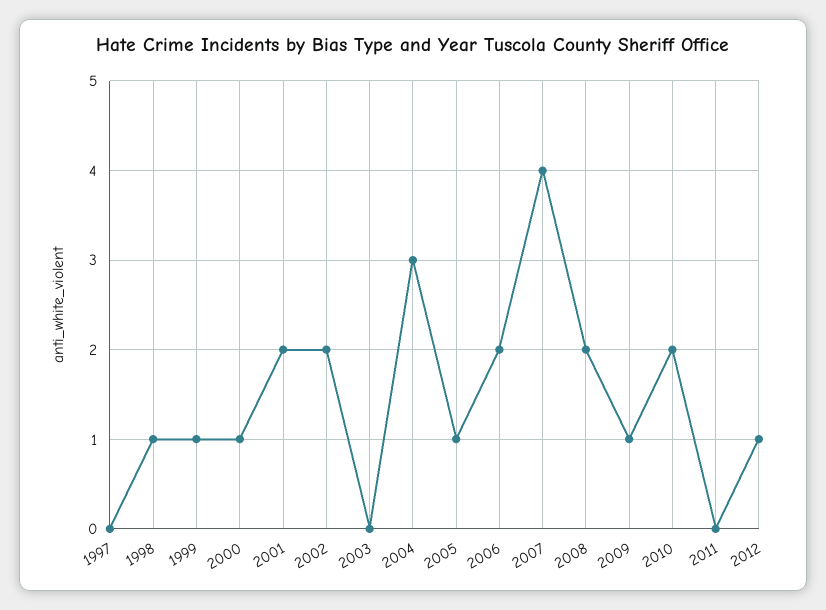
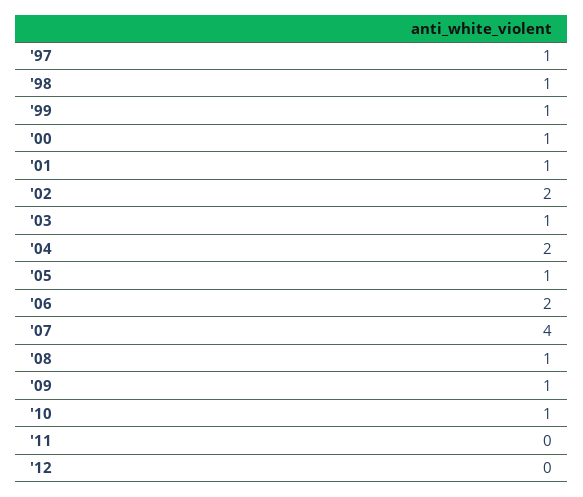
1997: 0 -> 1
2001: 2 -> 1
2003: 0 -> 1
2004: 3 -> 2
2008: 2 -> 1
2010: 2 -> 1
2012: 1 -> 0

